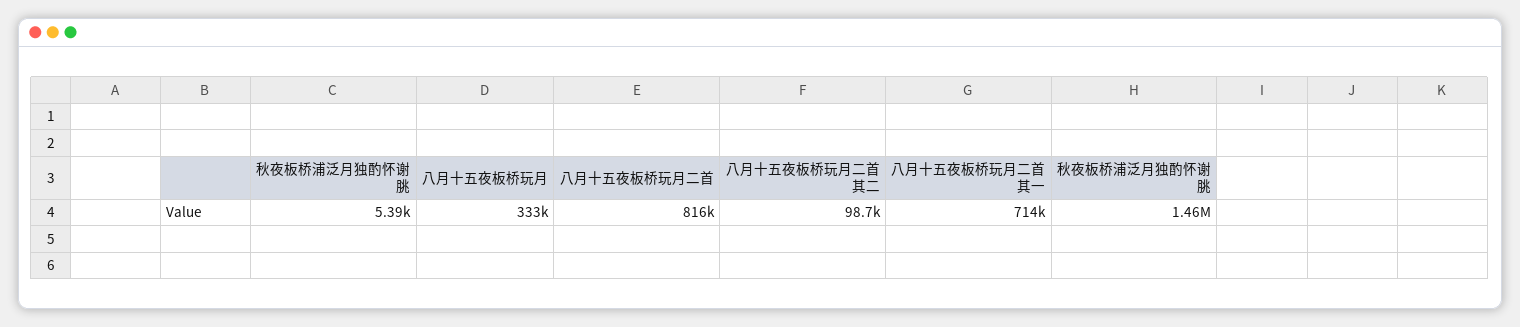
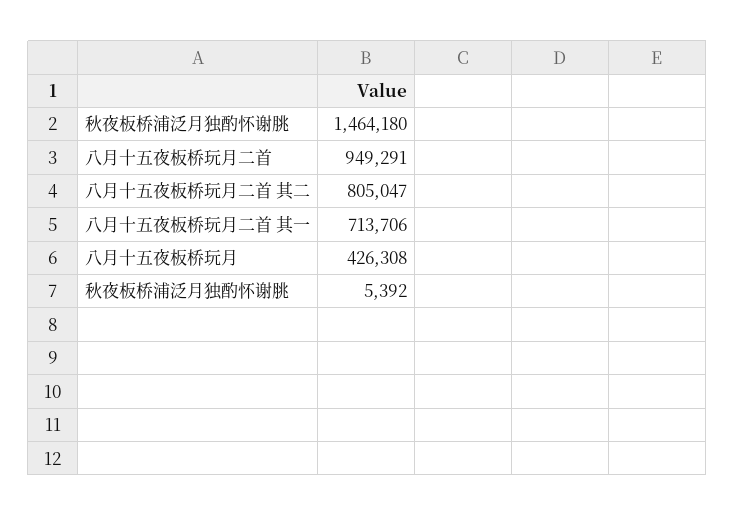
八月十五夜板桥玩月: 333000 -> 426308
八月十五夜板桥玩月二首: 816000 -> 949291
八月十五夜板桥玩月二首 其二: 98700 -> 805047

